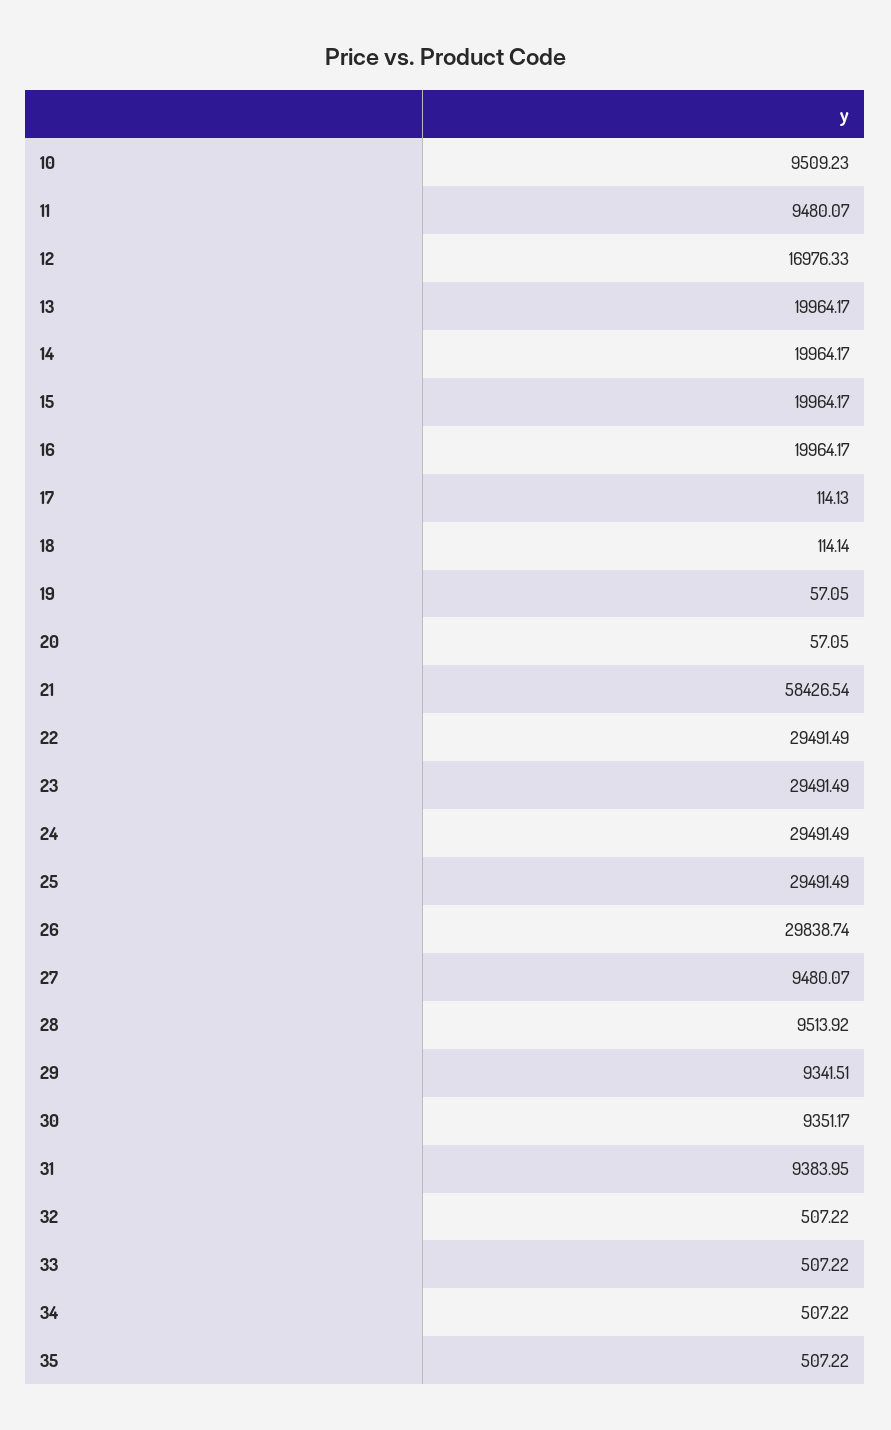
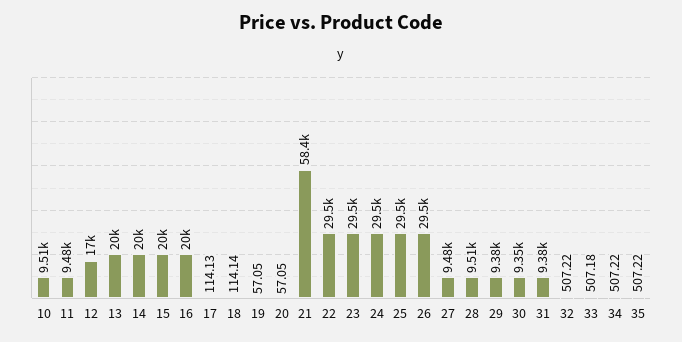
26: 29838.74 -> 29500
29: 9341.51 -> 9380
33: 507.22 -> 507.18

